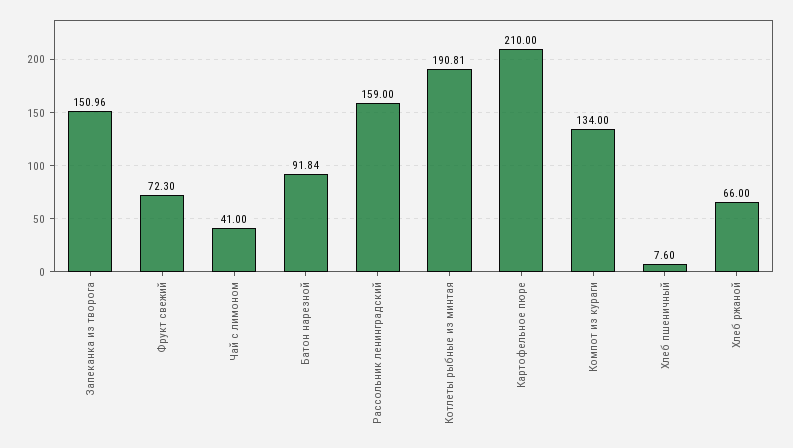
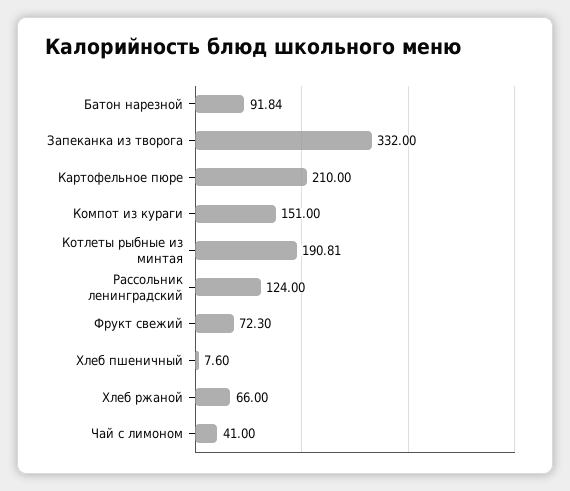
Запеканка из творога: 150.96 -> 332
Рассольник ленинградский: 159 -> 124
Компот из кураги: 134 -> 151

